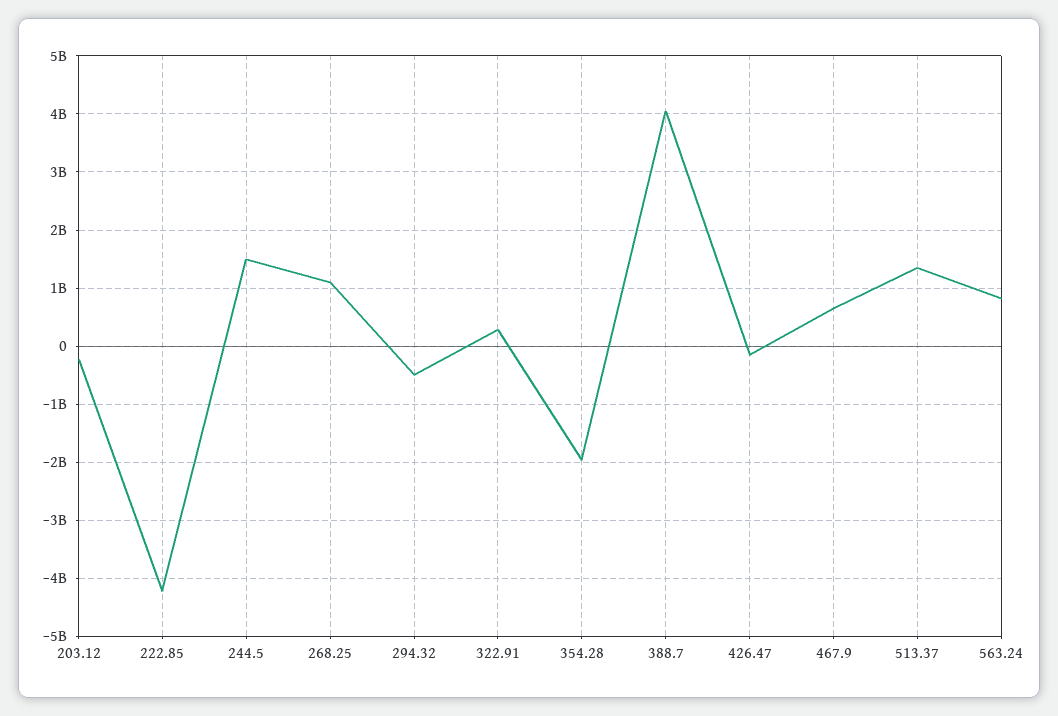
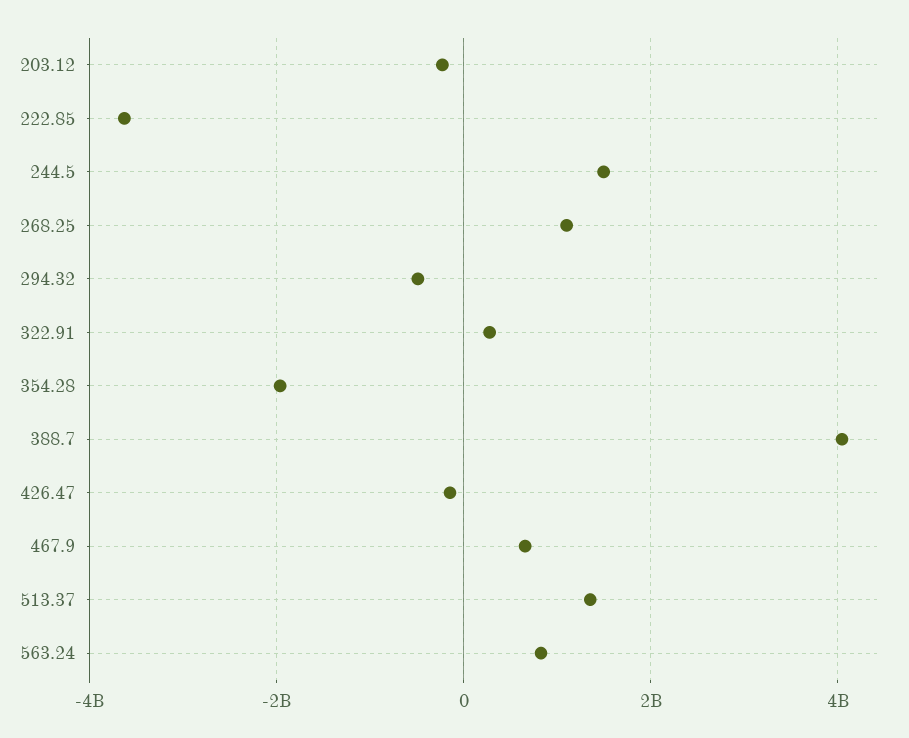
222.85: -4200000000 -> -3600000000

